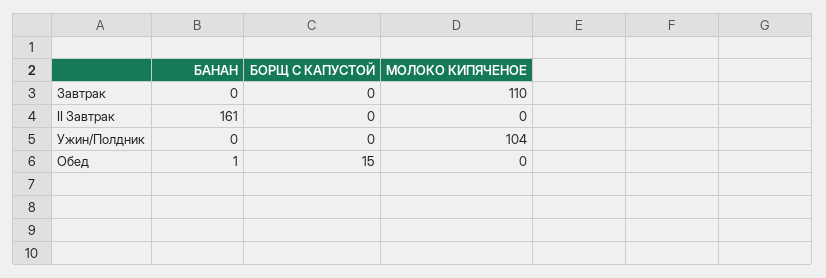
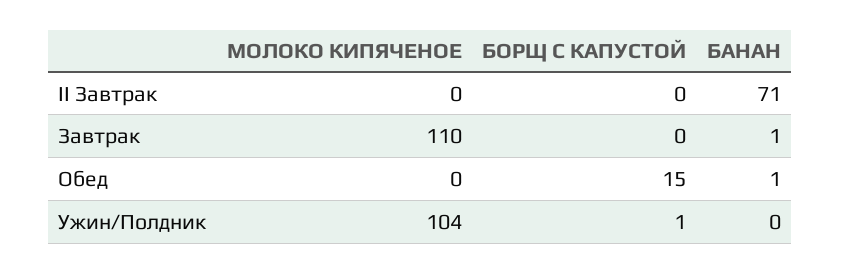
БАНАН, Завтрак: 0 -> 1
БАНАН, II Завтрак: 161 -> 71
БОРЩ С КАПУСТОЙ, Ужин/Полдник: 0 -> 1

